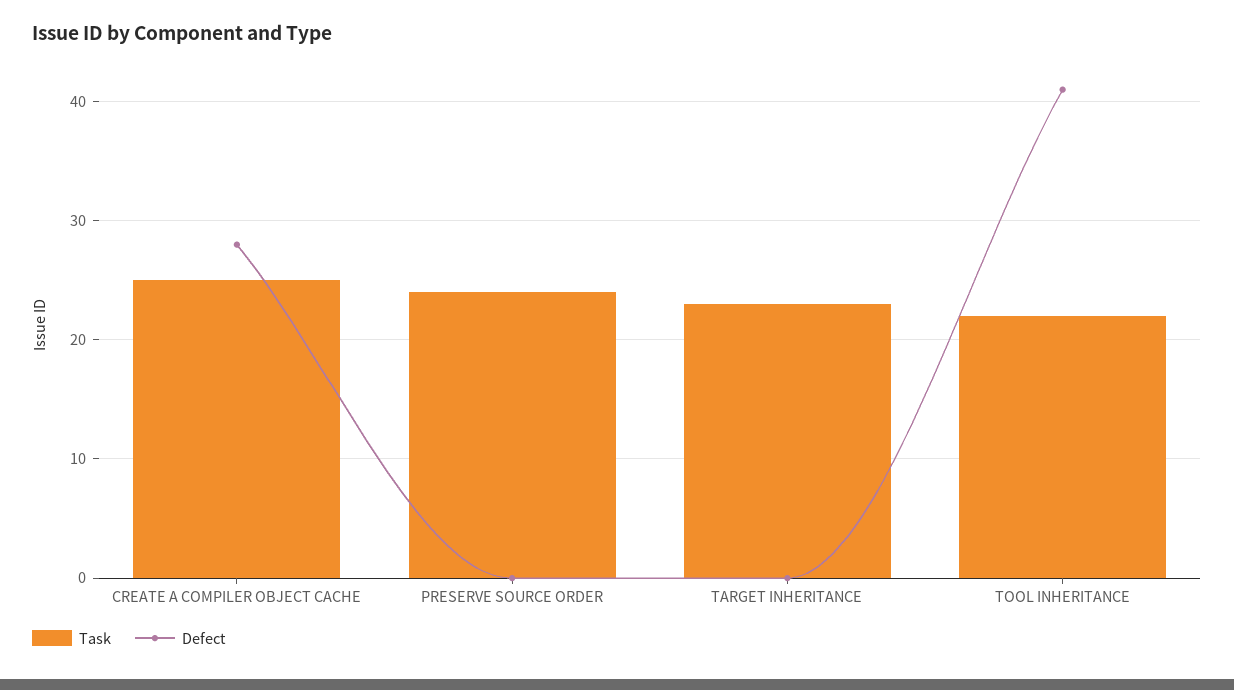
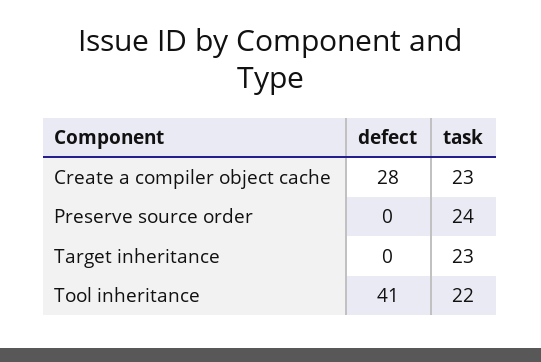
Task, CREATE A COMPILER OBJECT CACHE: 25 -> 23

